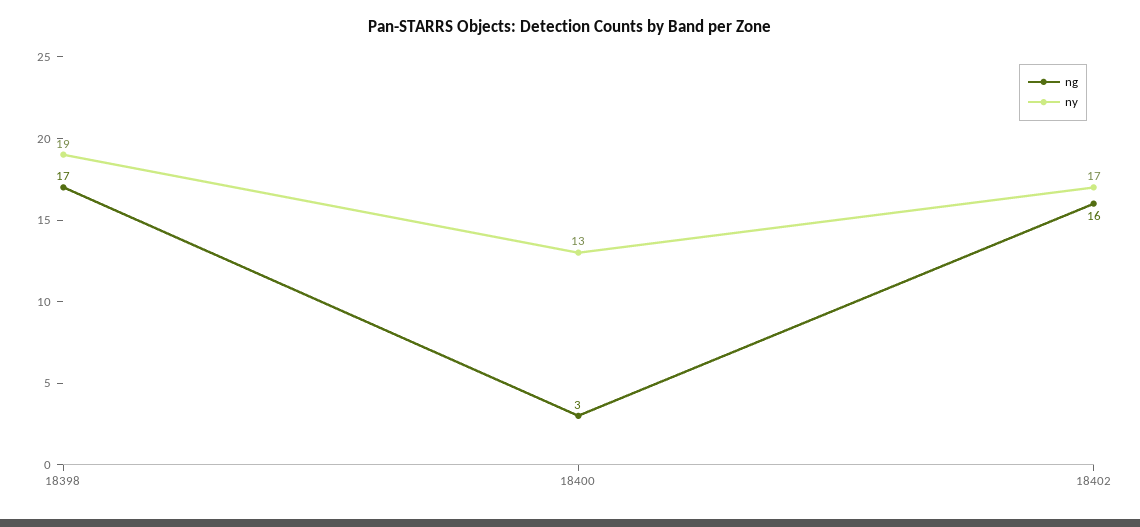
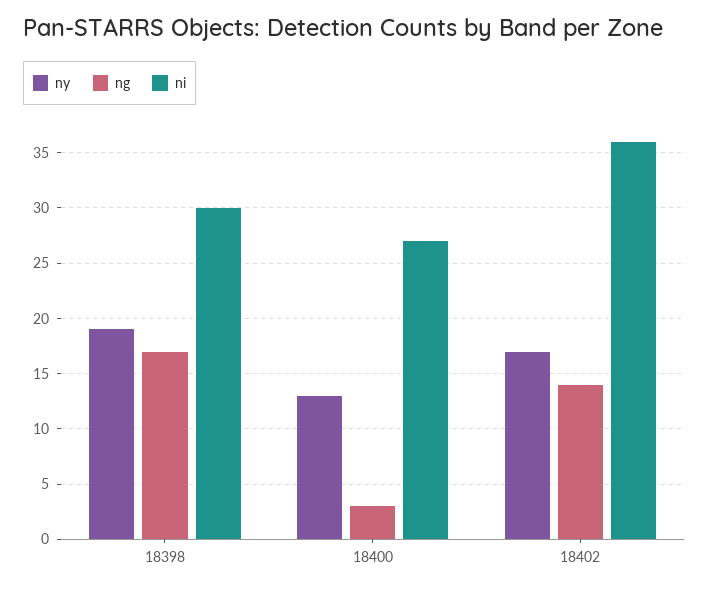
ng, 18402: 16 -> 14
ni, 18398: none -> 30
ni, 18400: none -> 27
ni, 18402: none -> 36

